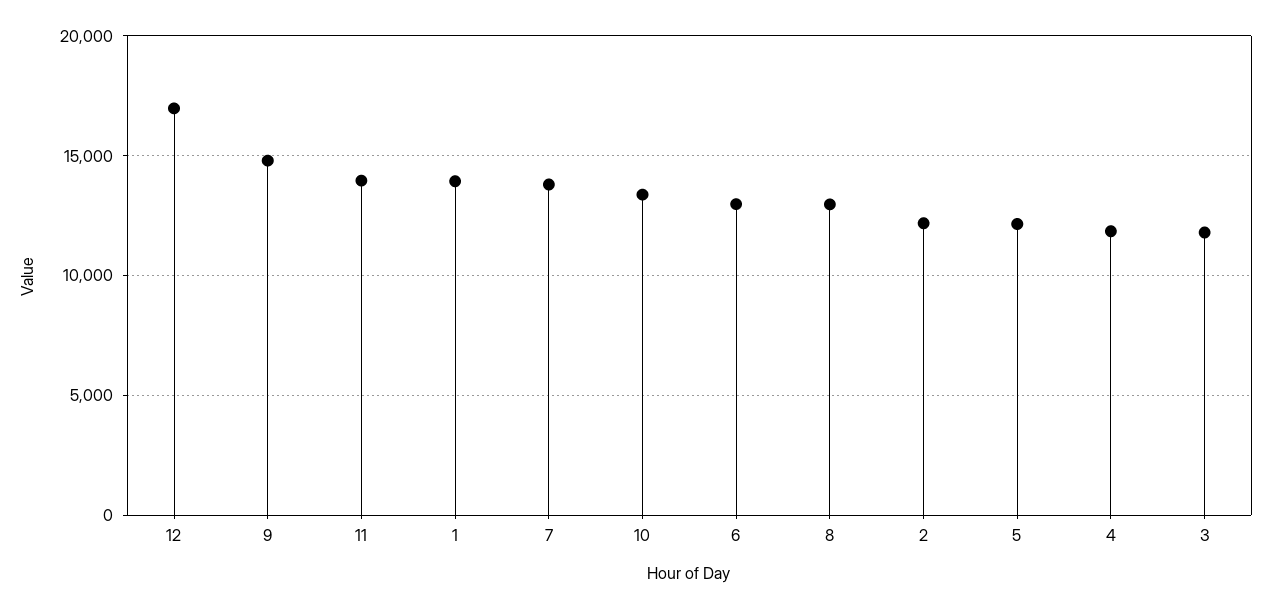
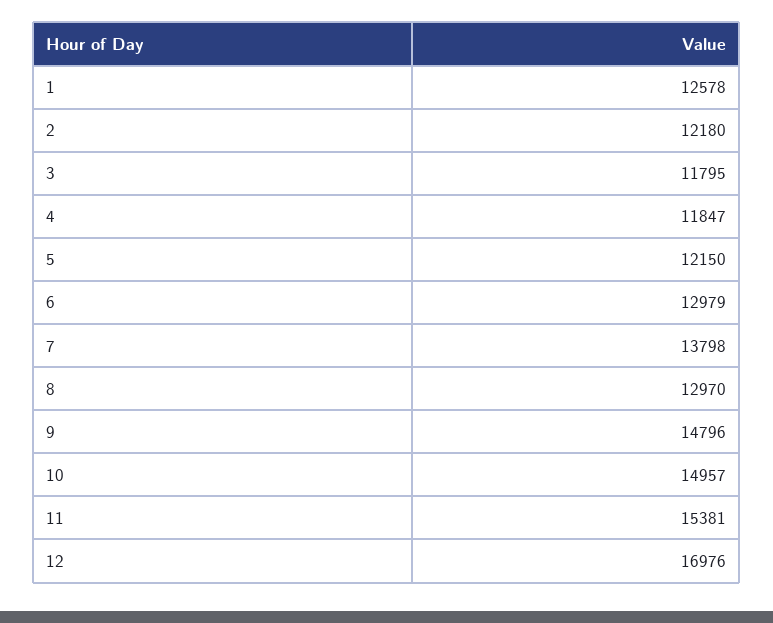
11: 14000 -> 15381
1: 14000 -> 12578
10: 13500 -> 14957

